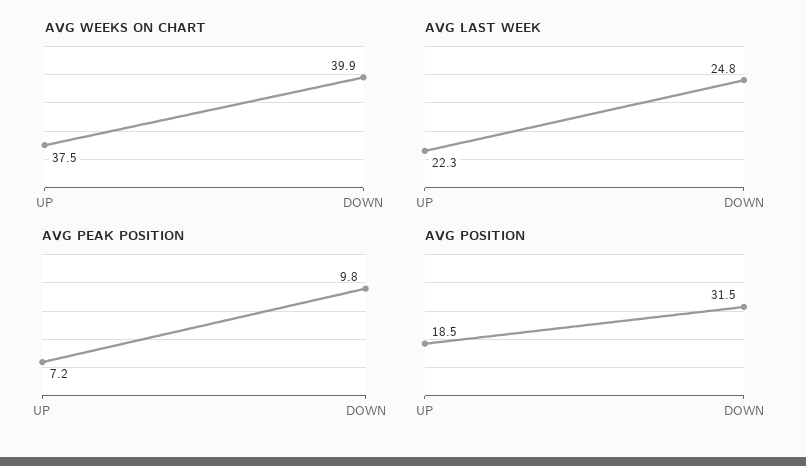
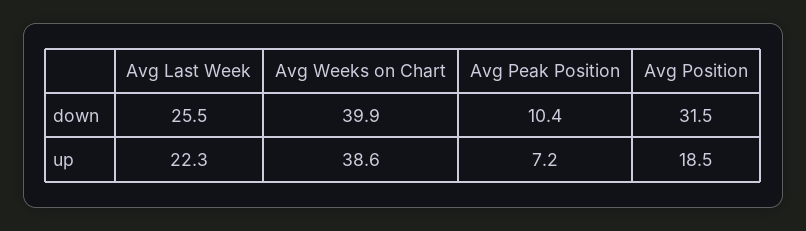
AVG WEEKS ON CHART, UP: 37.5 -> 38.6
AVG LAST WEEK, DOWN: 24.8 -> 25.5
AVG PEAK POSITION, DOWN: 9.8 -> 10.4

